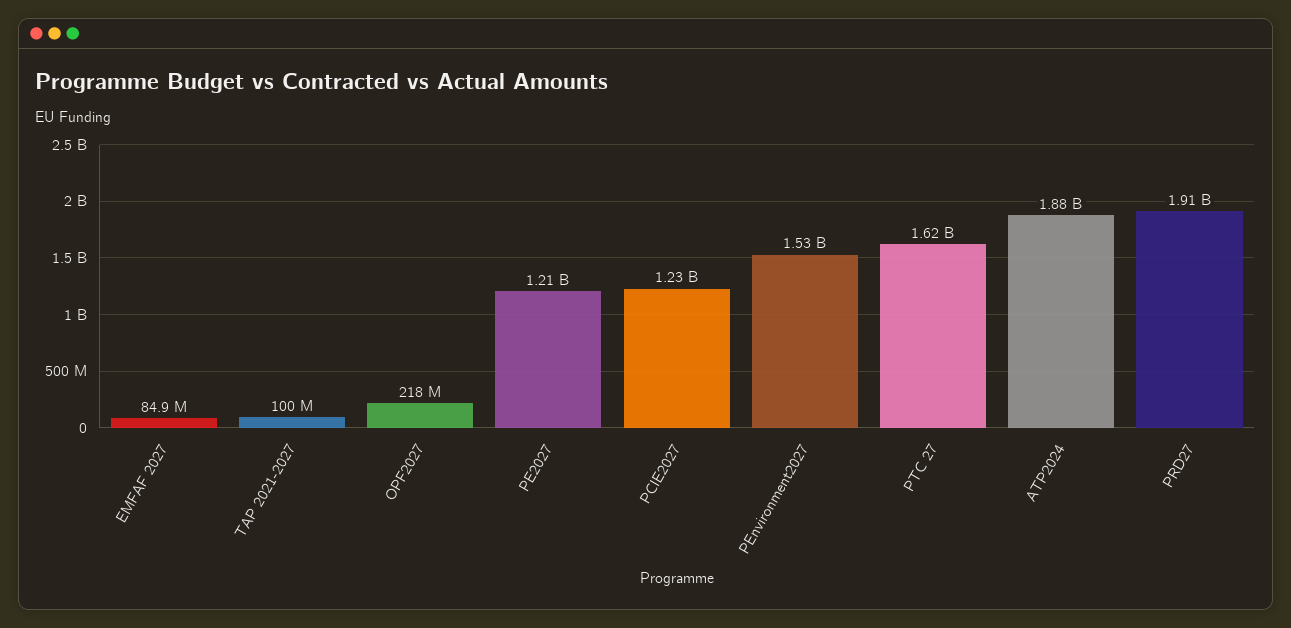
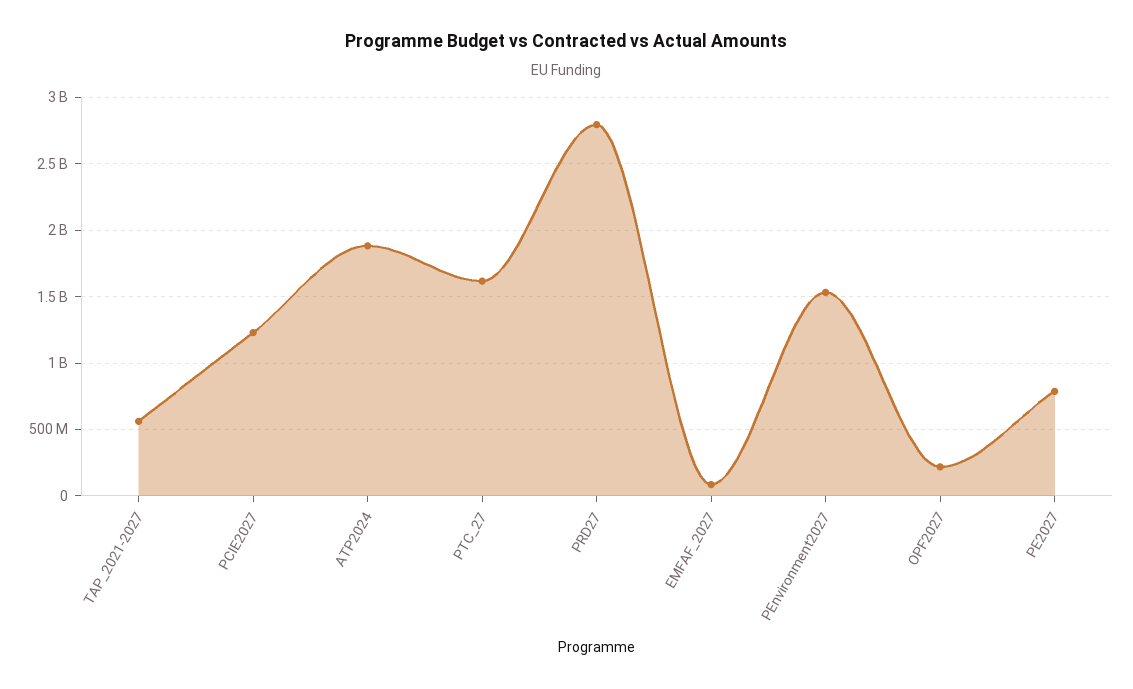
TAP 2021-2027: 100000000 -> 550000000
PE2027: 1210000000 -> 800000000
PRD27: 1910000000 -> 2800000000

